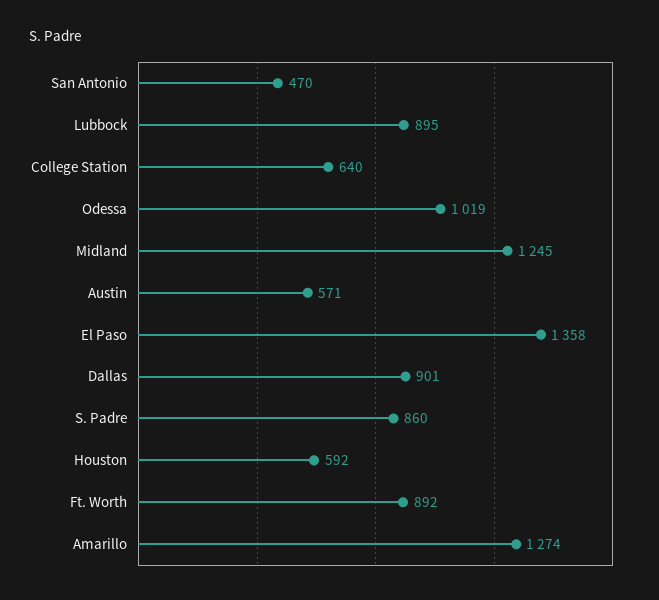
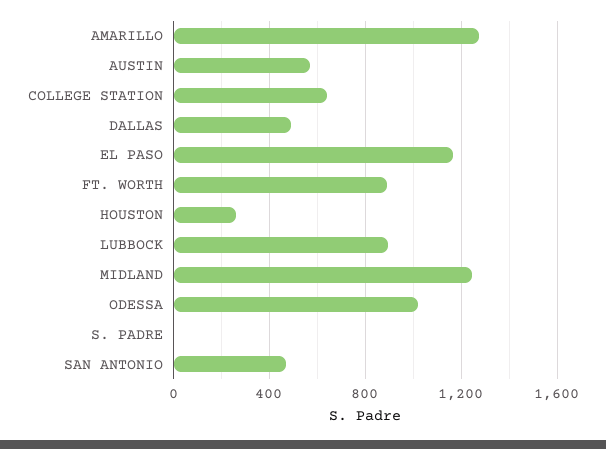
El Paso: 1358 -> 1150
Dallas: 901 -> 500
S. Padre: 860 -> 0
Houston: 592 -> 250

